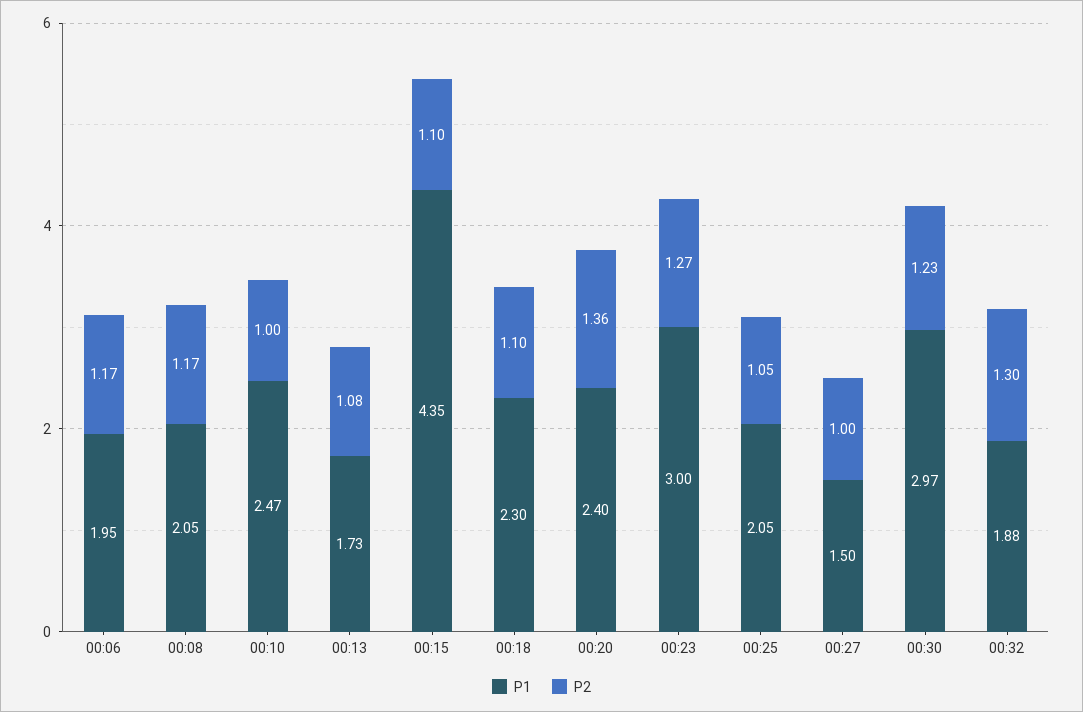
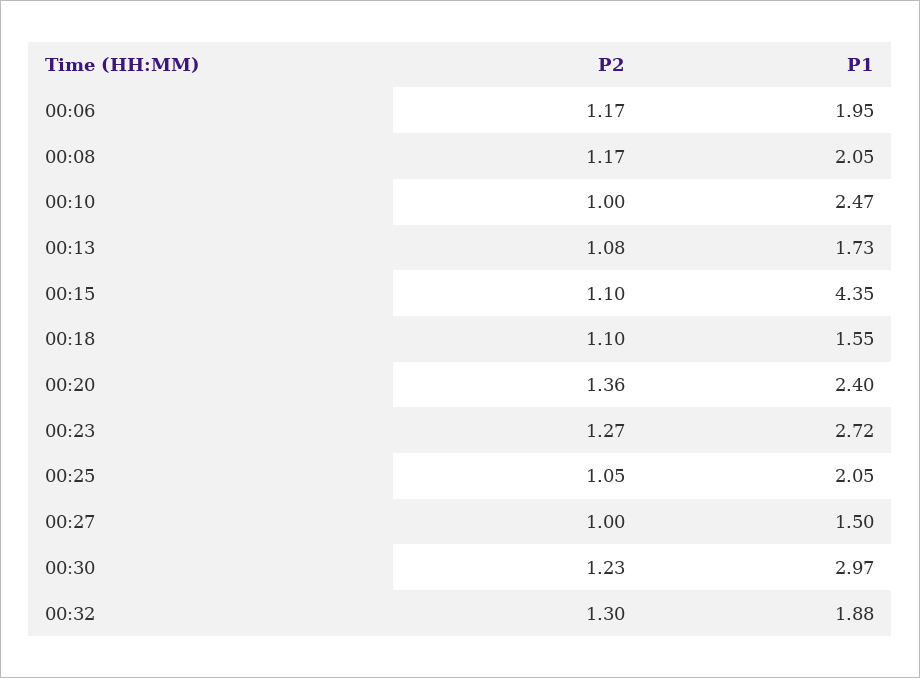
P1, 00:18: 2.3 -> 1.55
P1, 00:23: 3 -> 2.72

